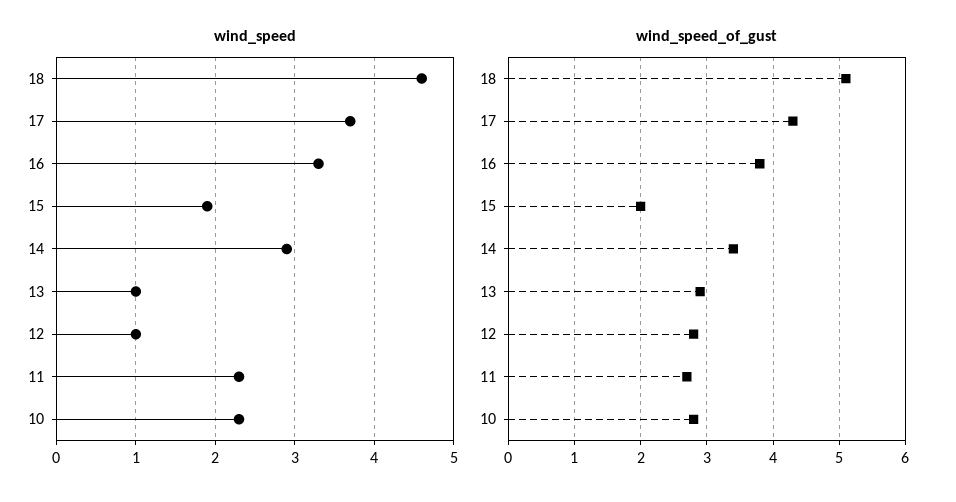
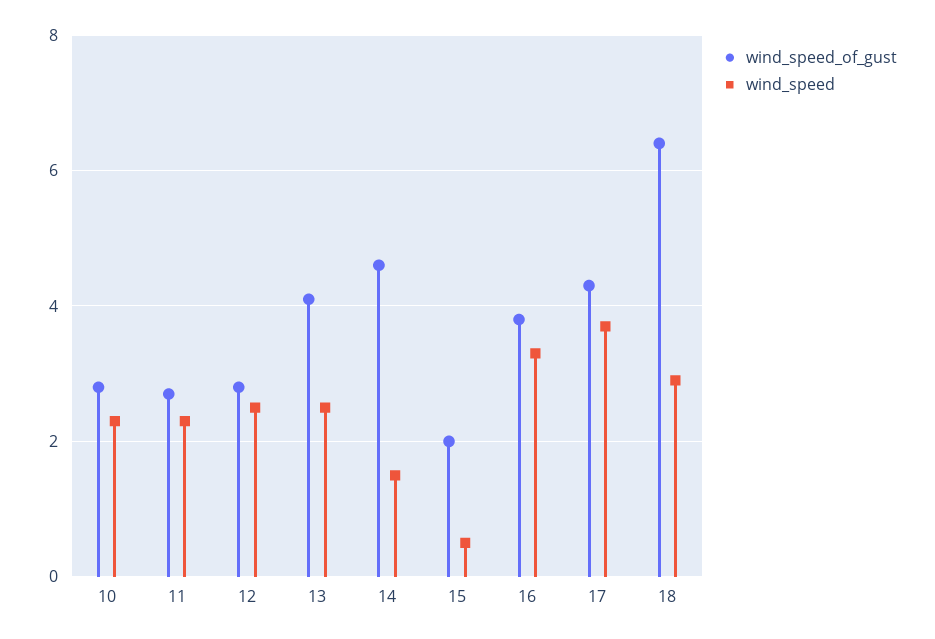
wind_speed, 18: 4.6 -> 3
wind_speed, 15: 1.9 -> 0.5
wind_speed, 14: 2.9 -> 1.5
wind_speed, 13: 1 -> 2.5
wind_speed, 12: 1 -> 2.5
wind_speed_of_gust, 18: 5.1 -> 6.5
wind_speed_of_gust, 14: 3.4 -> 4.5
wind_speed_of_gust, 13: 2.9 -> 4

